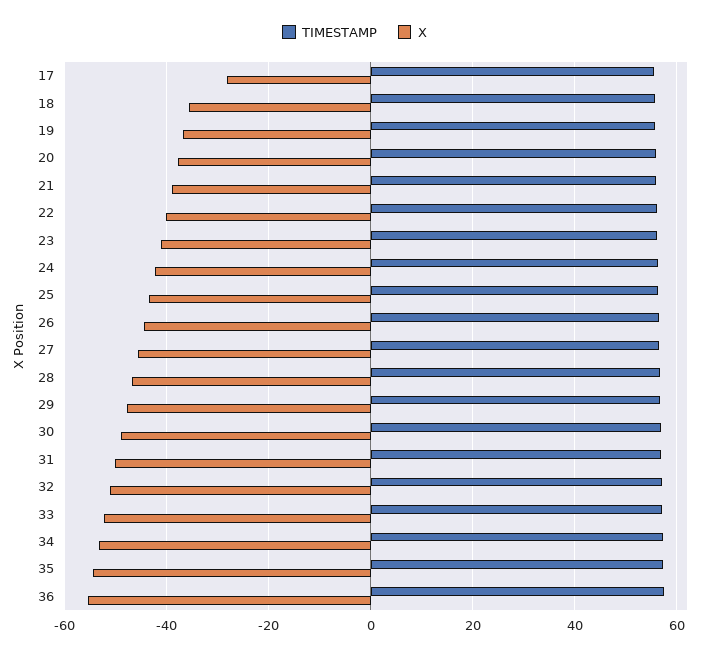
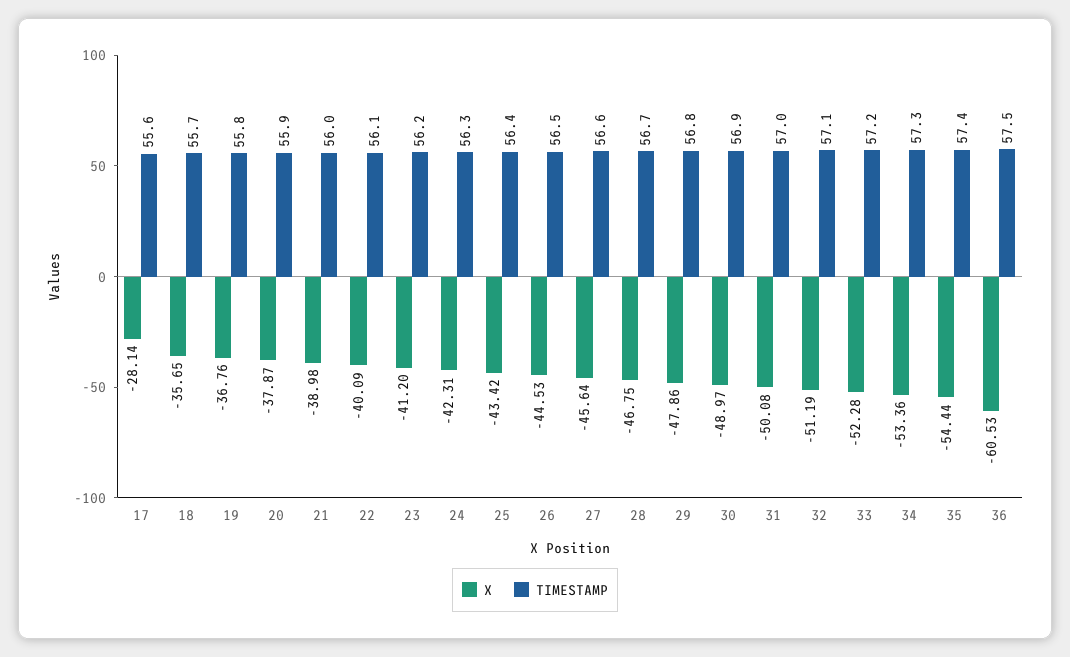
X, 36: -56 -> -60.53

